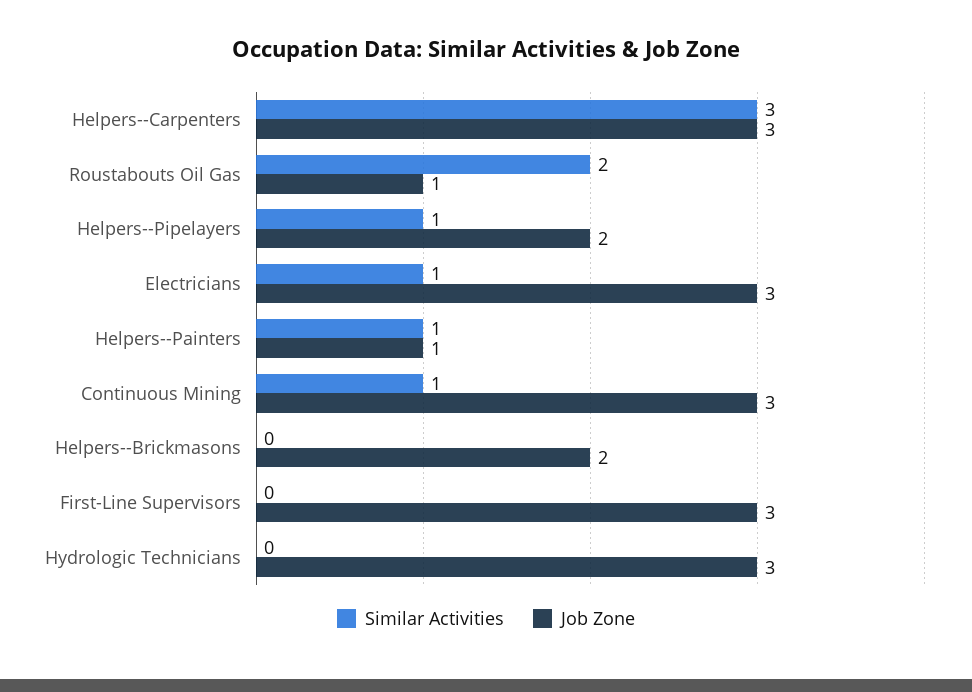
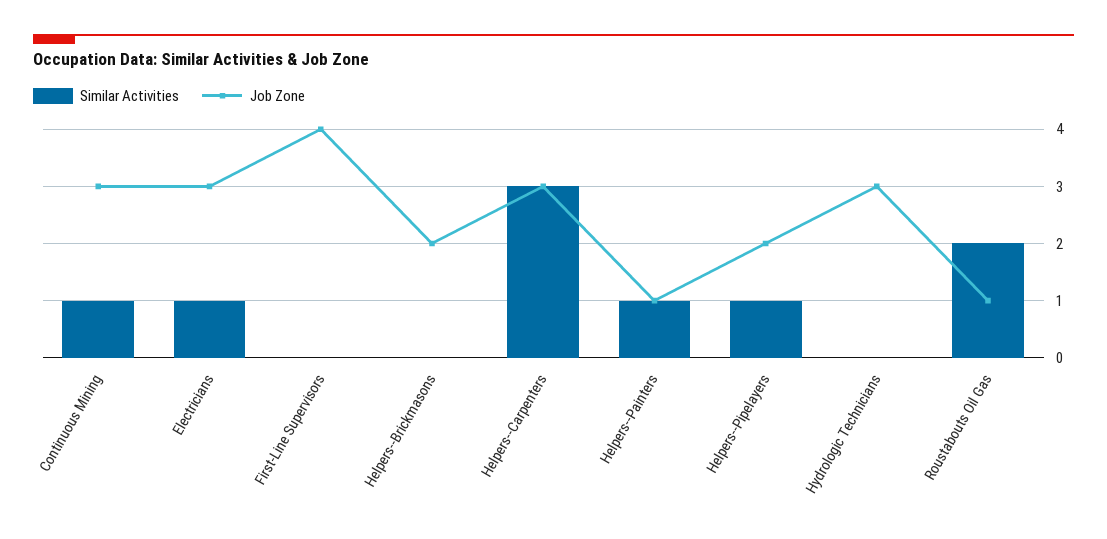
Job Zone, First-Line Supervisors: 3 -> 4

